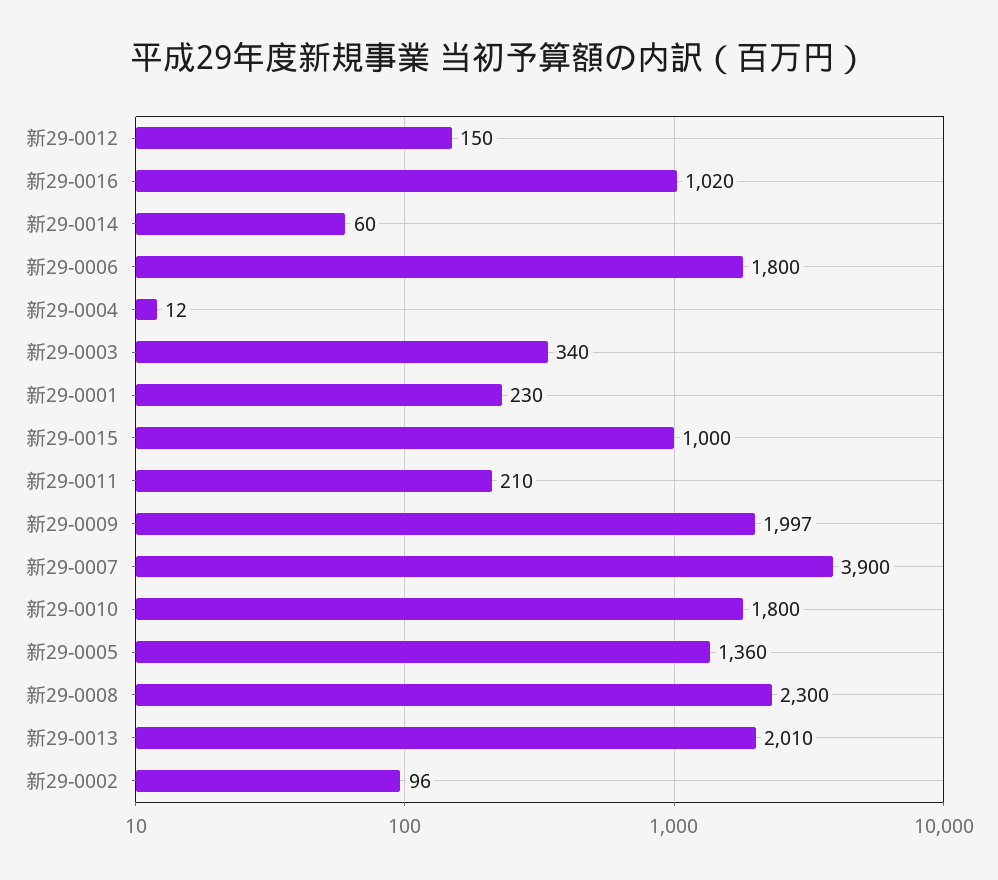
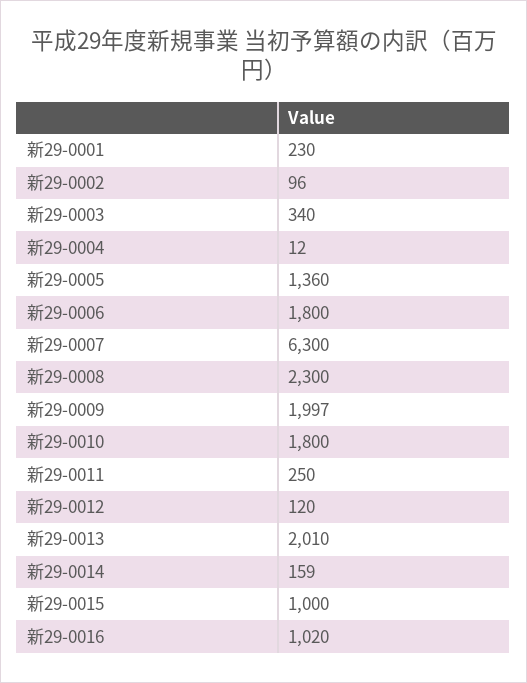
新29-0012: 150 -> 120
新29-0014: 60 -> 159
新29-0011: 210 -> 250
新29-0007: 3900 -> 6300

